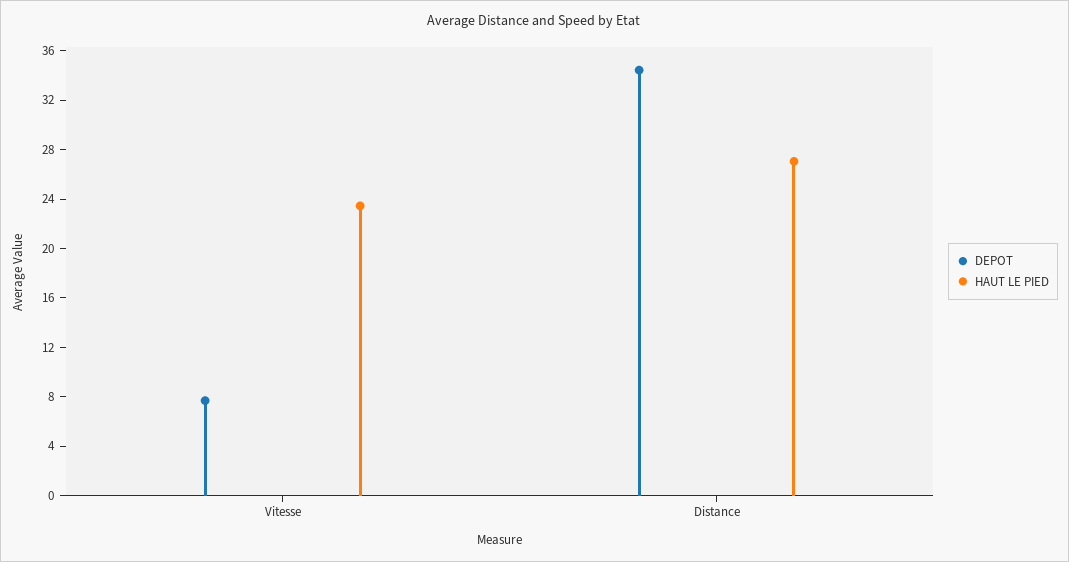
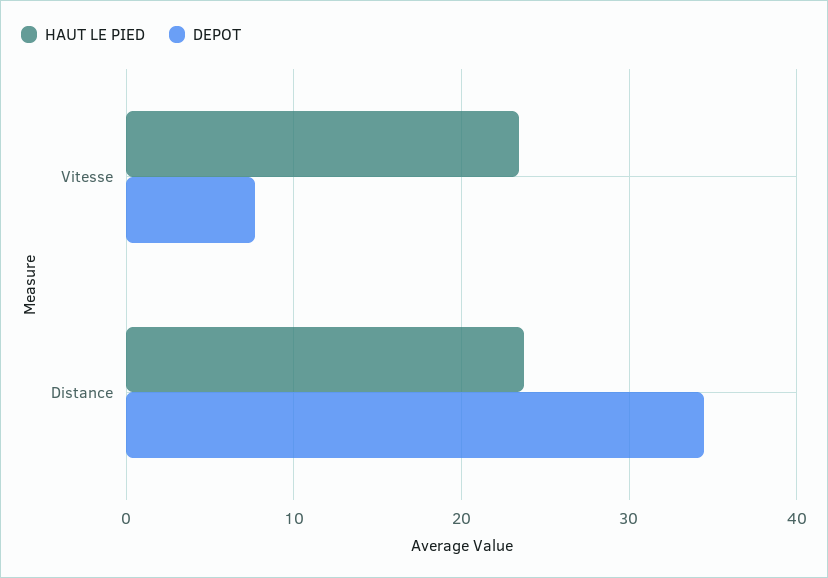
HAUT LE PIED, Distance: 27 -> 24

